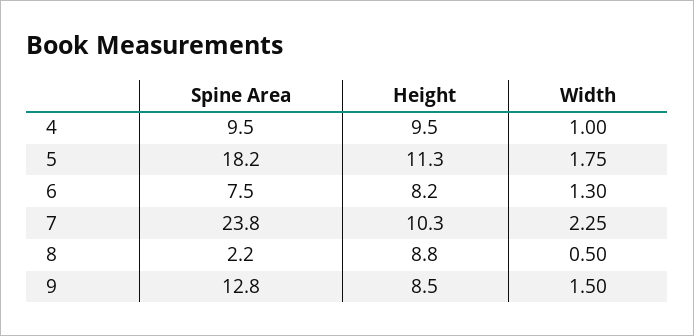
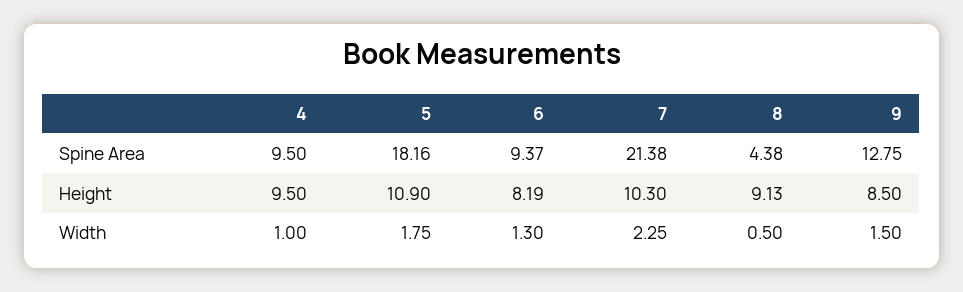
Height, 5: 11.3 -> 10.9
Spine Area, 6: 7.5 -> 9.37
Spine Area, 7: 23.8 -> 21.38
Spine Area, 8: 2.2 -> 4.38
Height, 8: 8.8 -> 9.13

